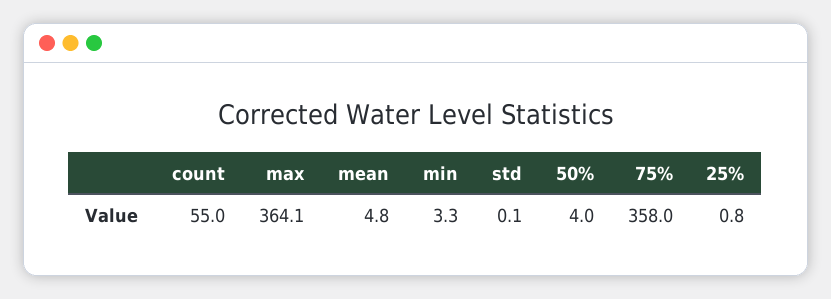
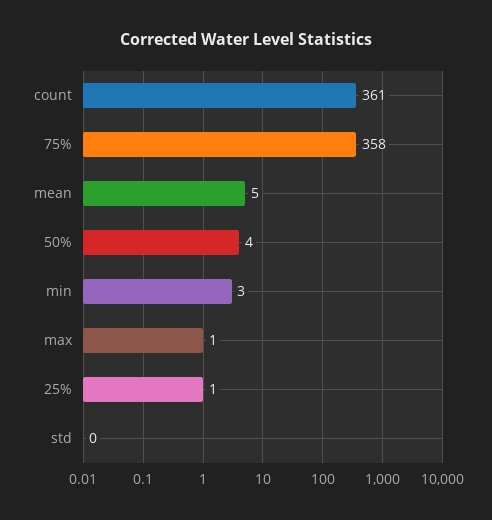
count: 55 -> 361
max: 364.1 -> 1

